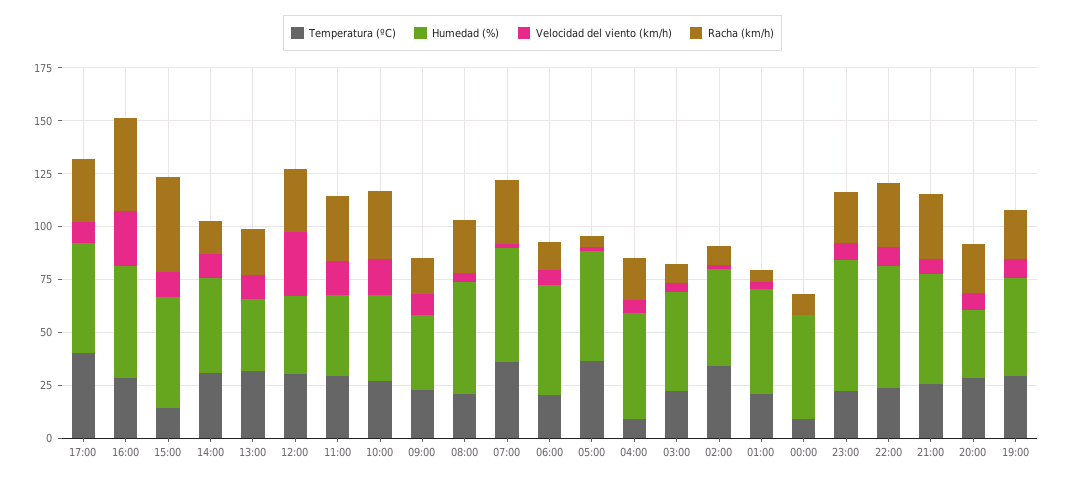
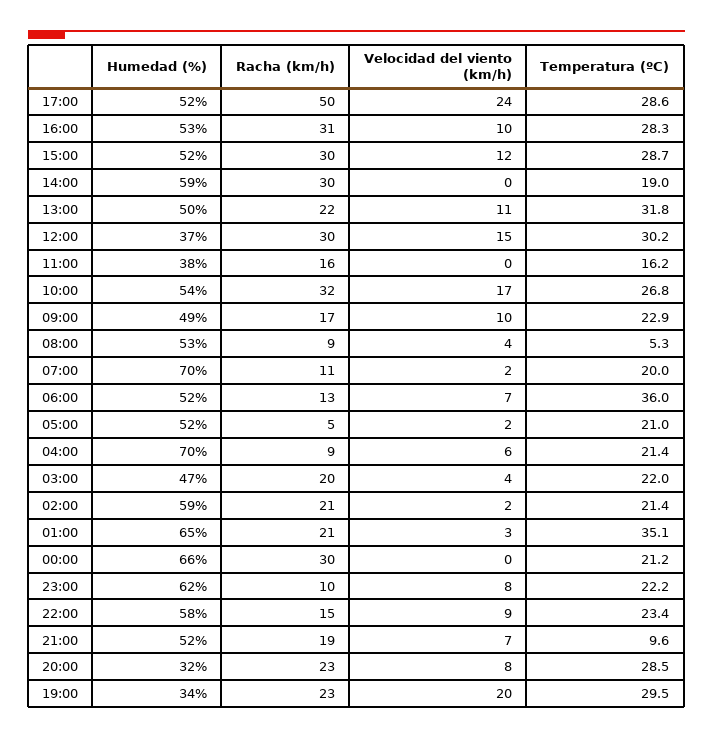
Temperatura (ºC), 17:00: 40 -> 28.6
Velocidad del viento (km/h), 17:00: 10 -> 24
Racha (km/h), 17:00: 30 -> 50
Velocidad del viento (km/h), 16:00: 25 -> 10
Racha (km/h), 16:00: 45 -> 31
Temperatura (ºC), 15:00: 15 -> 28.7
Racha (km/h), 15:00: 45 -> 30
Temperatura (ºC), 14:00: 30 -> 19
Humedad (%), 14:00: 45 -> 59
Velocidad del viento (km/h), 14:00: 10 -> 0
Racha (km/h), 14:00: 15 -> 30
Humedad (%), 13:00: 35 -> 50
Velocidad del viento (km/h), 12:00: 30 -> 15
Temperatura (ºC), 11:00: 30 -> 16.2
Velocidad del viento (km/h), 11:00: 15 -> 0
Racha (km/h), 11:00: 30 -> 16
Humedad (%), 10:00: 40 -> 54
Humedad (%), 09:00: 35 -> 49
Temperatura (ºC), 08:00: 20 -> 5.3
Racha (km/h), 08:00: 25 -> 9
Temperatura (ºC), 07:00: 35 -> 20
Humedad (%), 07:00: 55 -> 70
Racha (km/h), 07:00: 30 -> 11
Temperatura (ºC), 06:00: 20 -> 36
Temperatura (ºC), 05:00: 35 -> 21
Temperatura (ºC), 04:00: 10 -> 21.4
Humedad (%), 04:00: 50 -> 70
Racha (km/h), 04:00: 20 -> 9
Racha (km/h), 03:00: 10 -> 20
Temperatura (ºC), 02:00: 35 -> 21.4
Humedad (%), 02:00: 45 -> 59
Racha (km/h), 02:00: 10 -> 21
Temperatura (ºC), 01:00: 20 -> 35.1
Humedad (%), 01:00: 50 -> 65
Racha (km/h), 01:00: 5 -> 21
Temperatura (ºC), 00:00: 10 -> 21.2
Humedad (%), 00:00: 50 -> 66
Racha (km/h), 00:00: 10 -> 30
Racha (km/h), 23:00: 25 -> 10
Racha (km/h), 22:00: 30 -> 15
Temperatura (ºC), 21:00: 25 -> 9.6
Racha (km/h), 21:00: 30 -> 19
Humedad (%), 19:00: 45 -> 34
Velocidad del viento (km/h), 19:00: 10 -> 20

